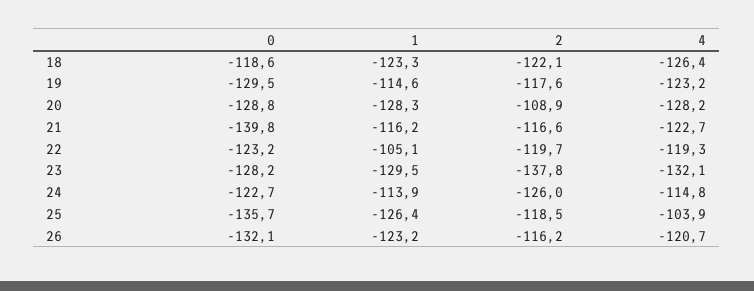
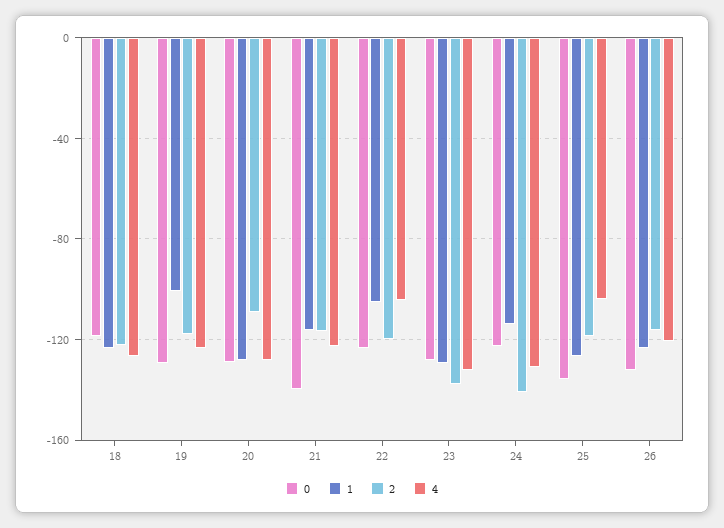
1, 19: -114.6 -> -100
4, 22: -119.3 -> -105
2, 24: -126 -> -140
4, 24: -114.8 -> -130

